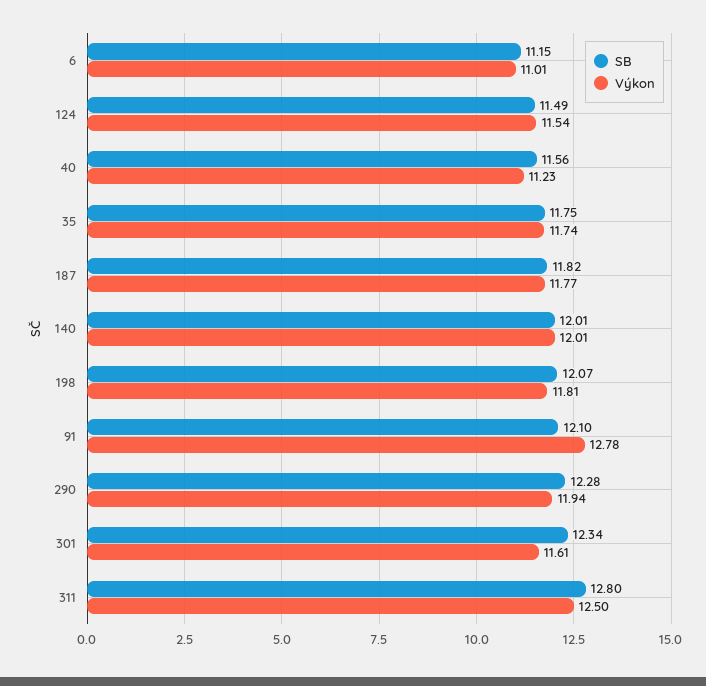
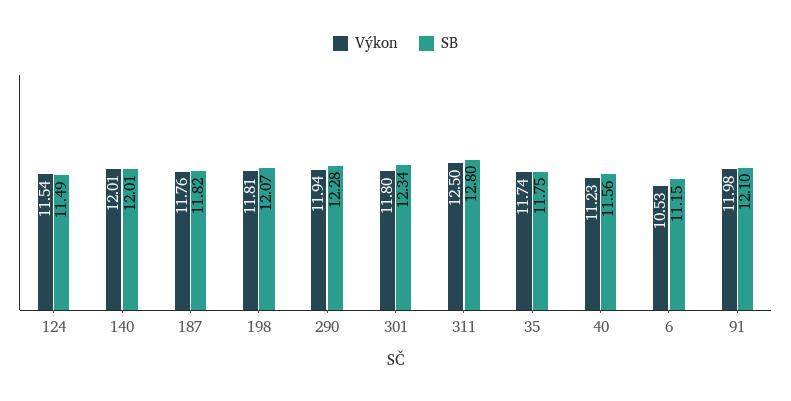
Výkon, 6: 11.01 -> 10.53
Výkon, 187: 11.77 -> 11.76
Výkon, 91: 12.78 -> 11.98
Výkon, 301: 11.61 -> 11.8

